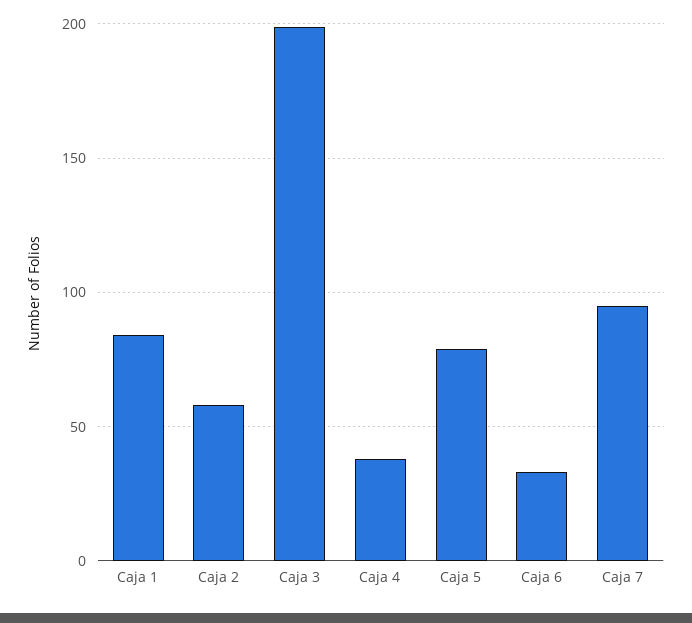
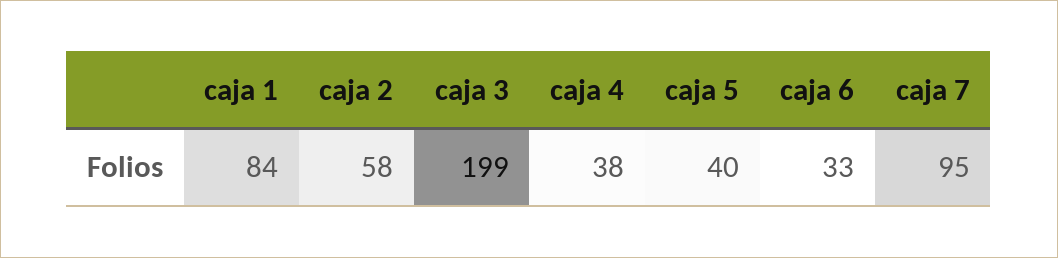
Caja 5: 80 -> 40

